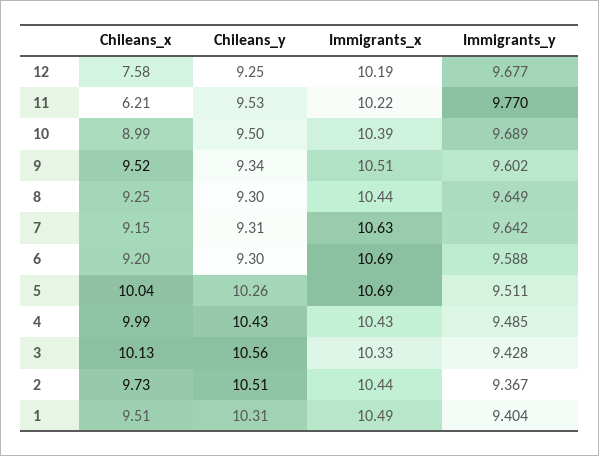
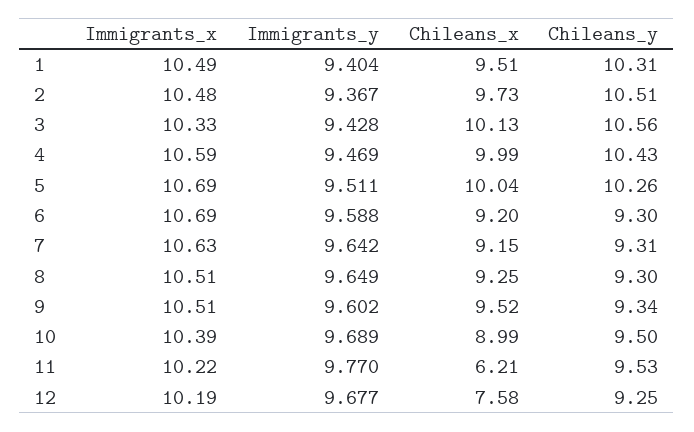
Immigrants_x, 8: 10.44 -> 10.51
Immigrants_x, 4: 10.43 -> 10.59
Immigrants_y, 4: 9.485 -> 9.469
Immigrants_x, 2: 10.44 -> 10.48

